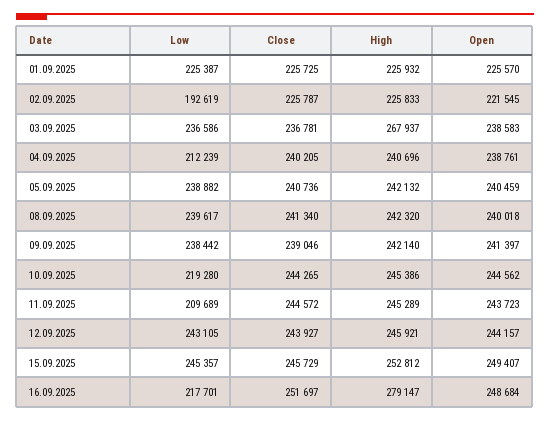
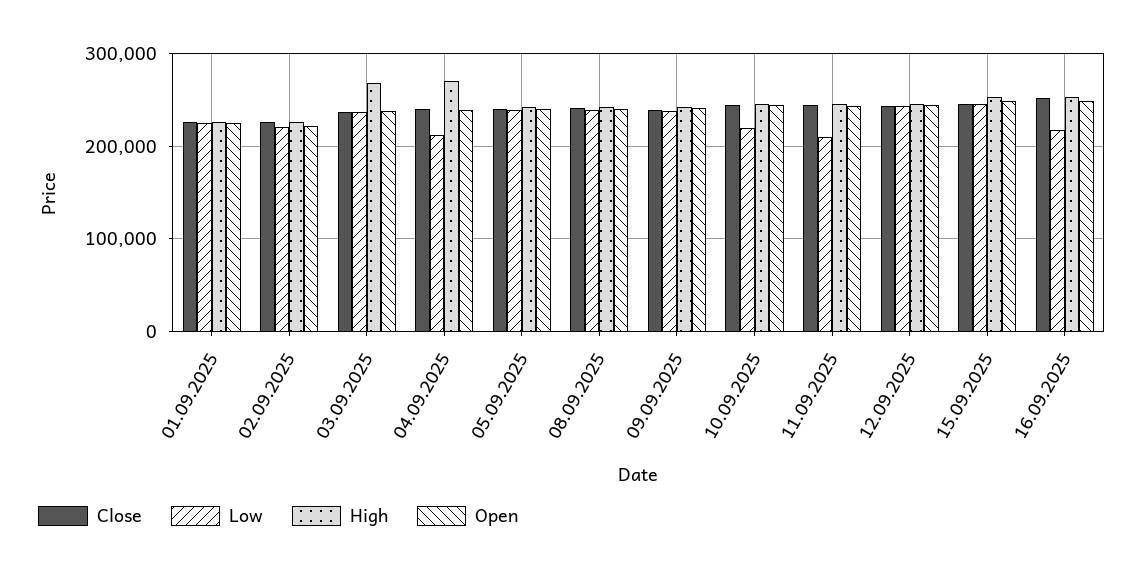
Low, 02.09.2025: 192619 -> 220000
High, 04.09.2025: 240696 -> 270000
High, 16.09.2025: 279147 -> 250000

